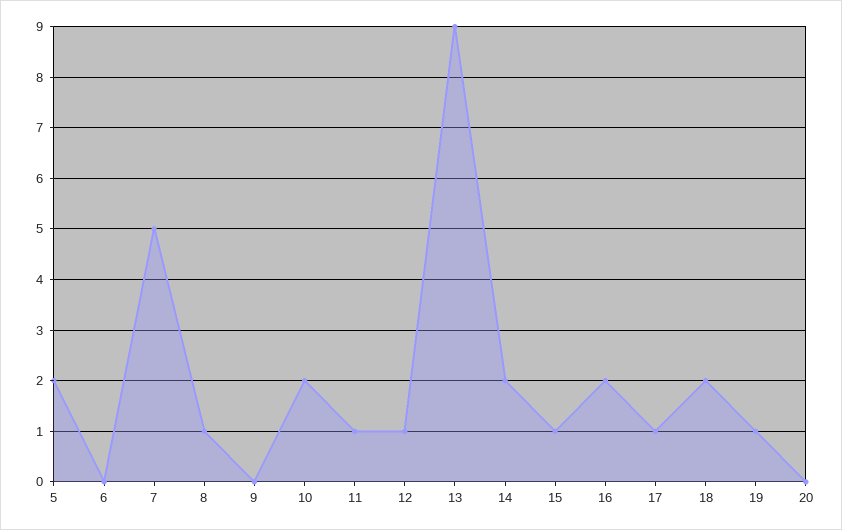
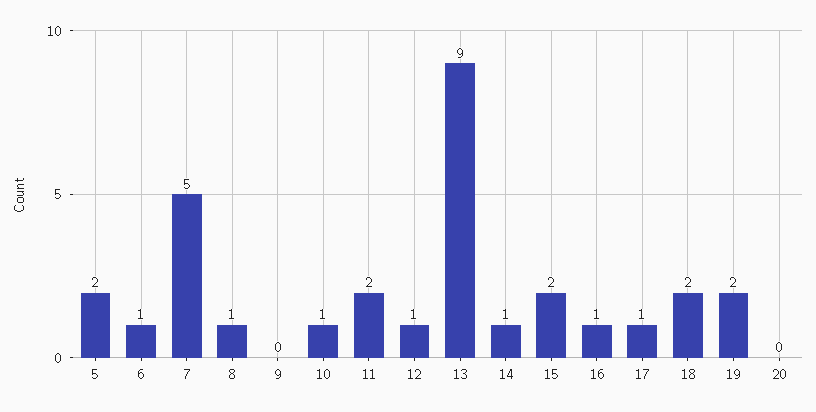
6: 0 -> 1
10: 2 -> 1
11: 1 -> 2
14: 2 -> 1
15: 1 -> 2
16: 2 -> 1
19: 1 -> 2

